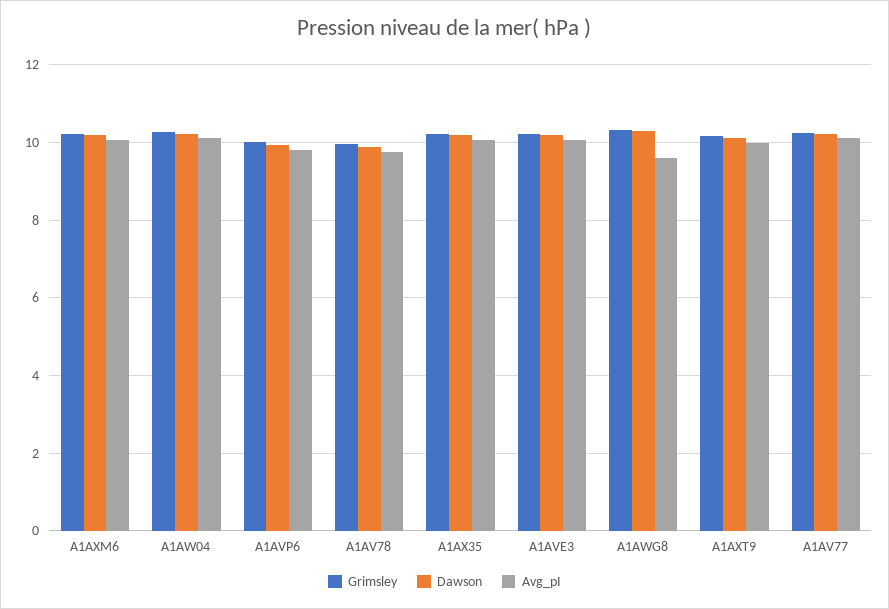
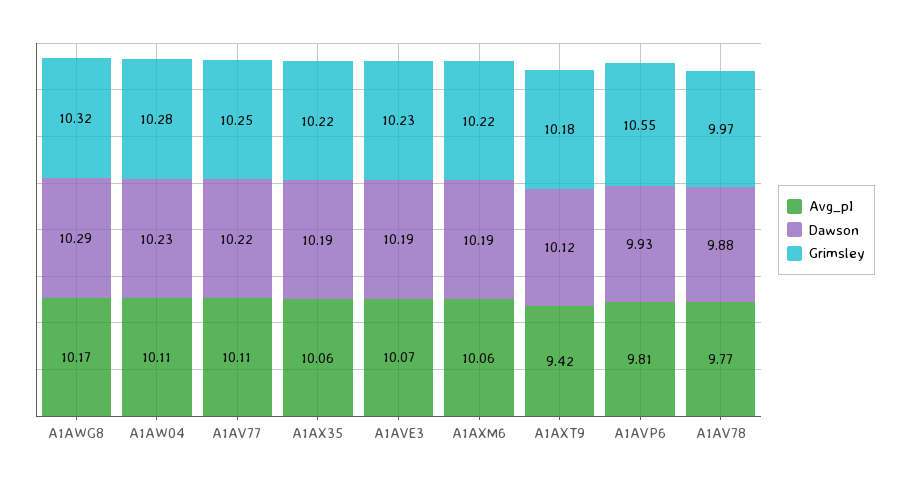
Grimsley, A1AVP6: 10 -> 10.55
Avg_pI, A1AWG8: 9.6 -> 10.17
Avg_pI, A1AXT9: 10 -> 9.42

